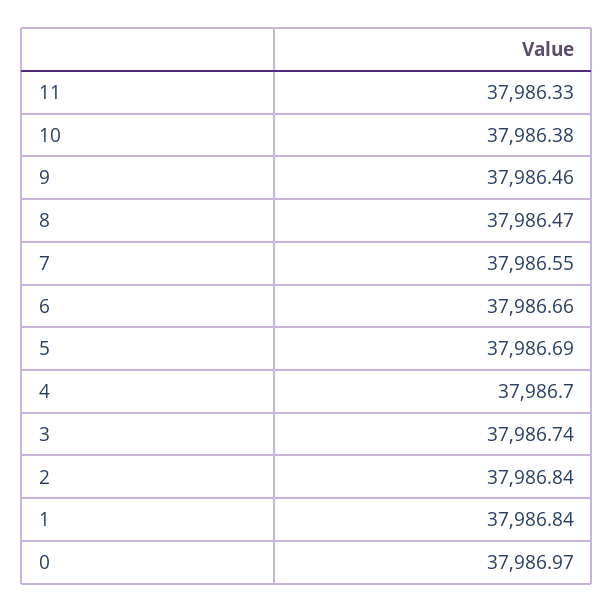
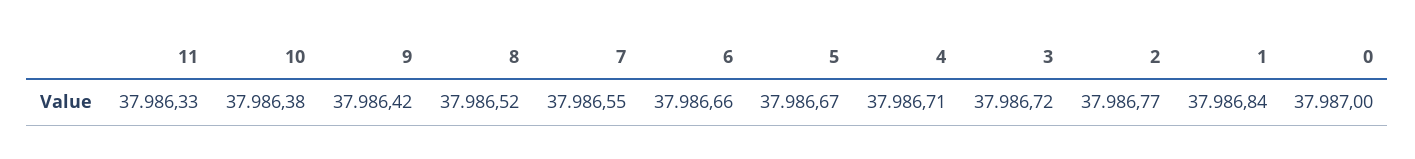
9: 37986.46 -> 37986.42
8: 37986.47 -> 37986.52
5: 37986.69 -> 37986.67
4: 37986.7 -> 37986.71
3: 37986.74 -> 37986.72
2: 37986.84 -> 37986.77
0: 37986.97 -> 37987

